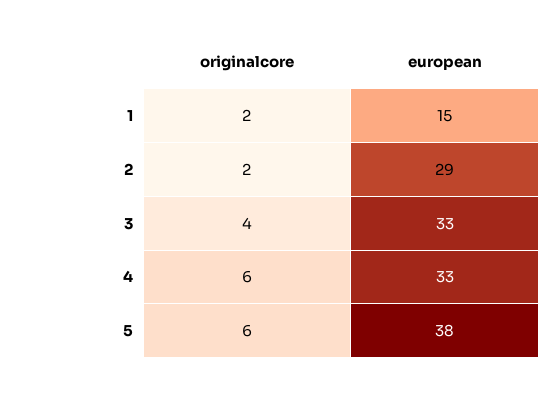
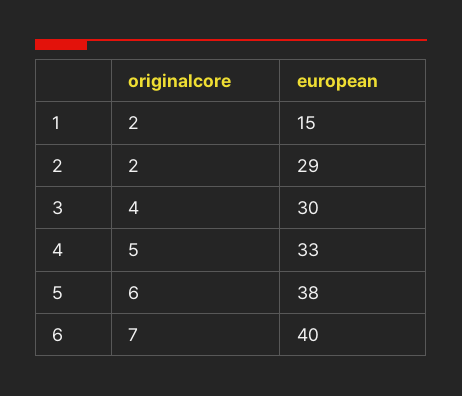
european, 3: 33 -> 30
originalcore, 4: 6 -> 5
originalcore, 6: none -> 7
european, 6: none -> 40

